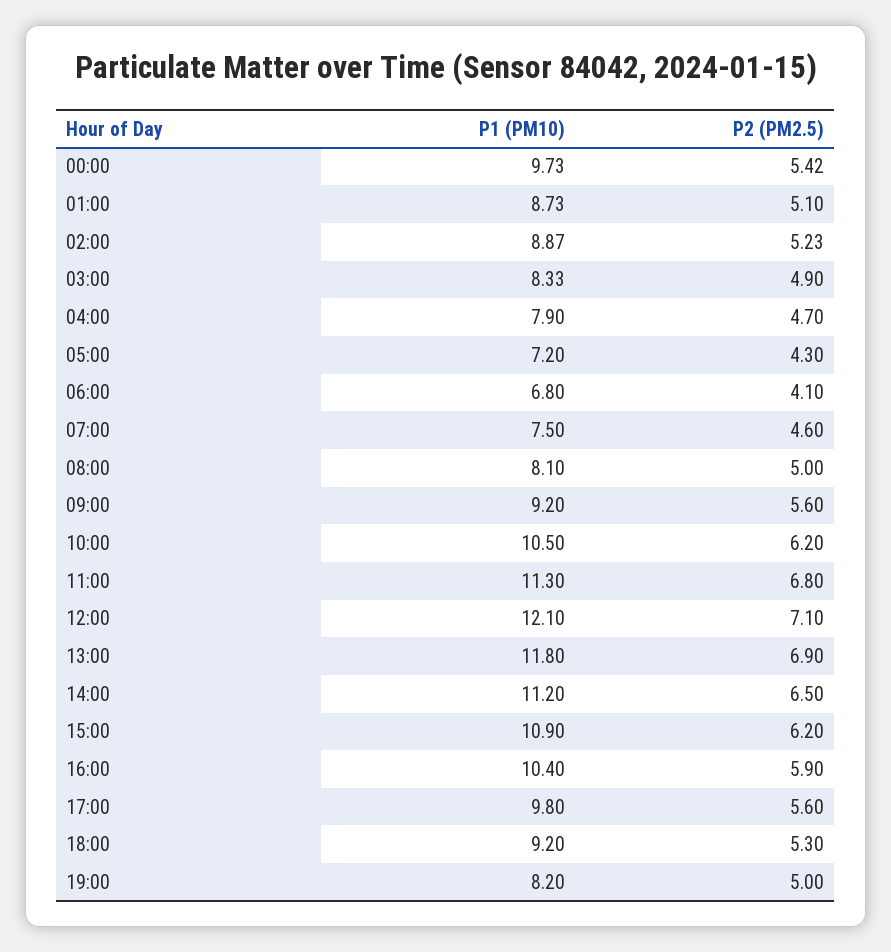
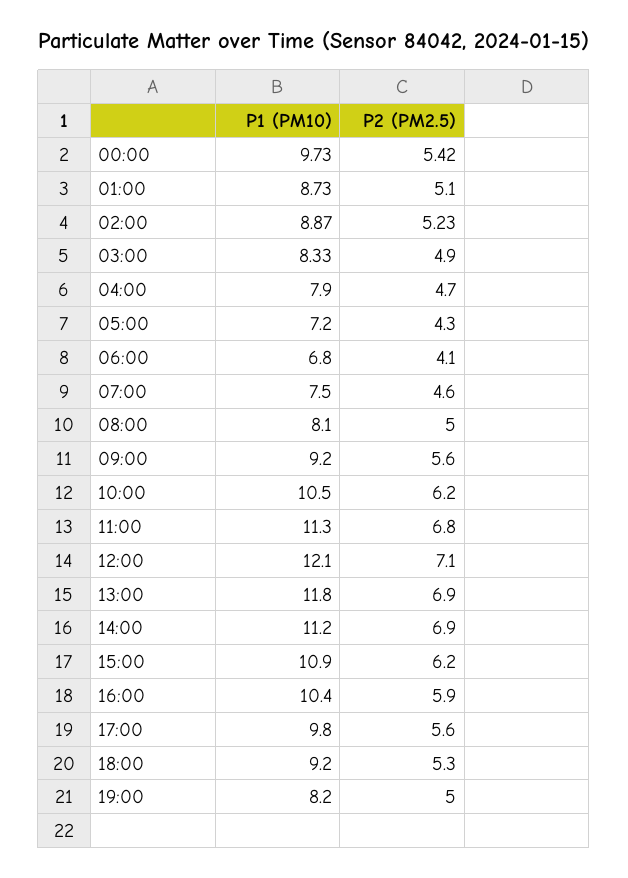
P2 (PM2.5), 14:00: 6.5 -> 6.9

